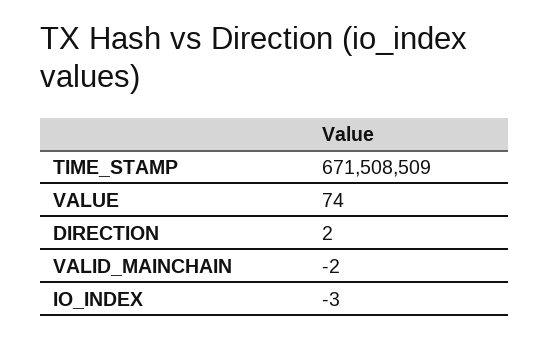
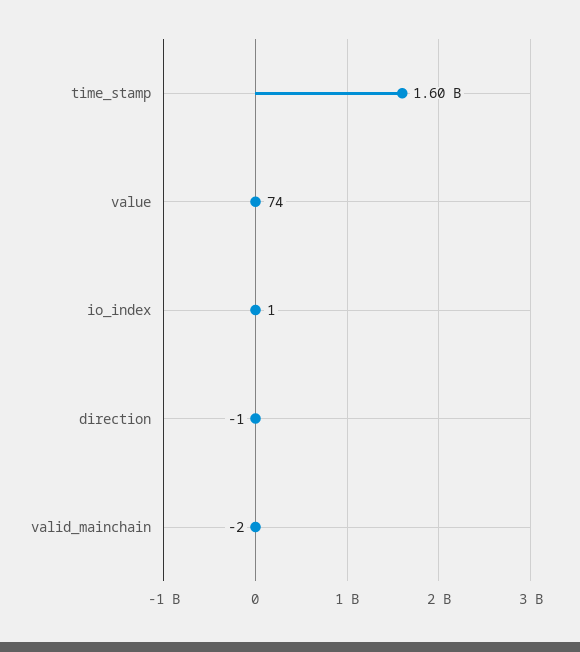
TIME_STAMP: 671508509 -> 1600000000
DIRECTION: 2 -> -1
IO_INDEX: -3 -> 1

